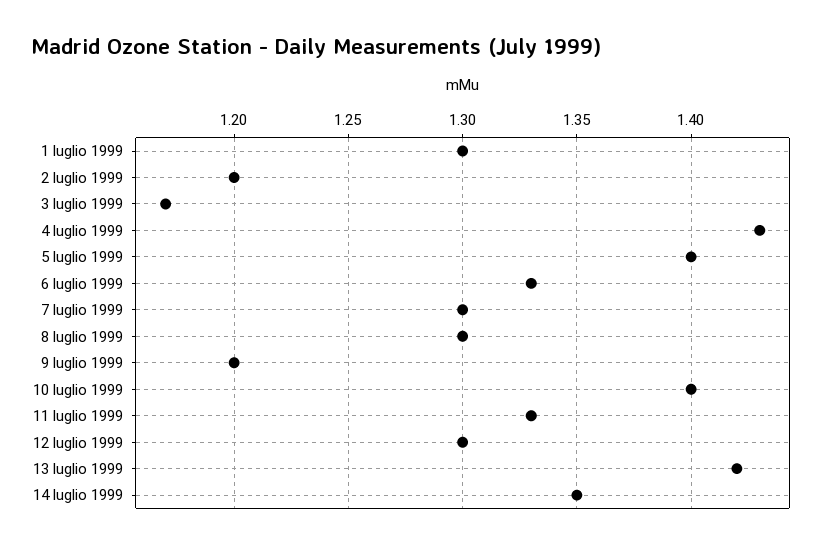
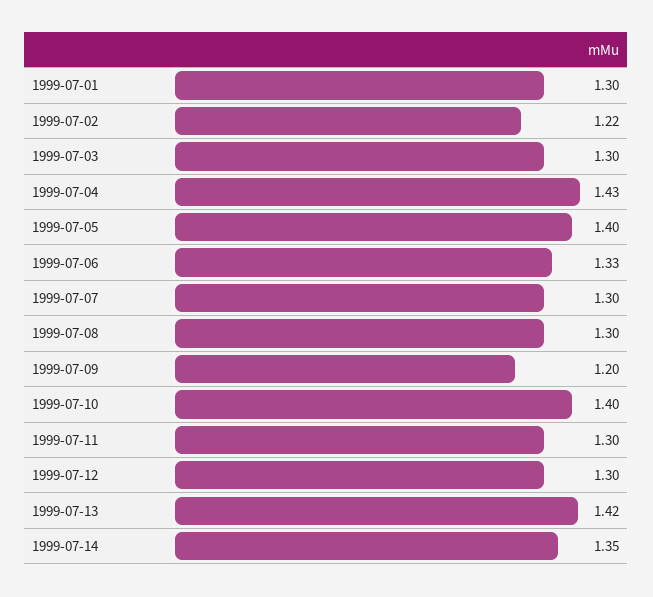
2 luglio 1999: 1.2 -> 1.22
3 luglio 1999: 1.17 -> 1.3
11 luglio 1999: 1.33 -> 1.3

